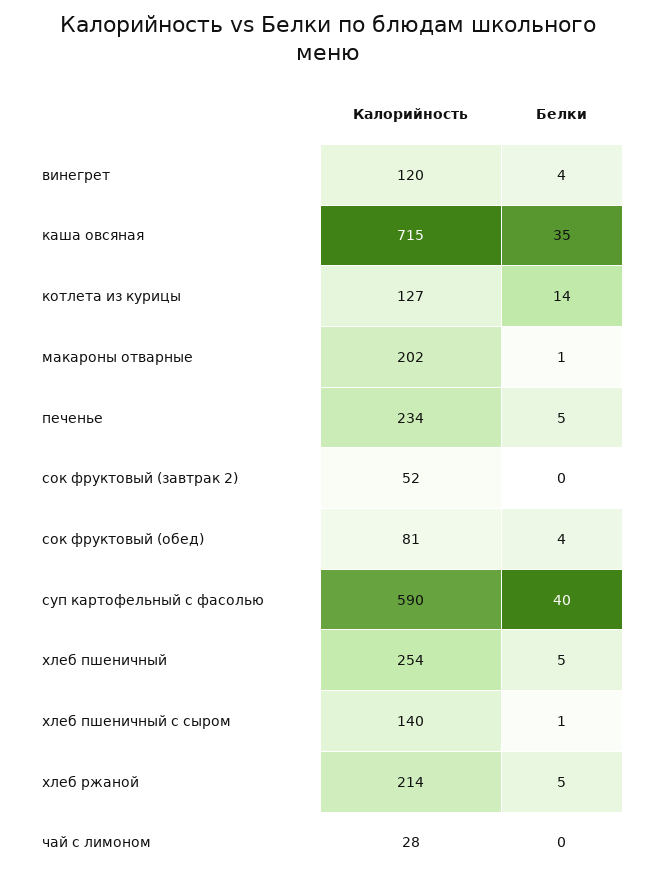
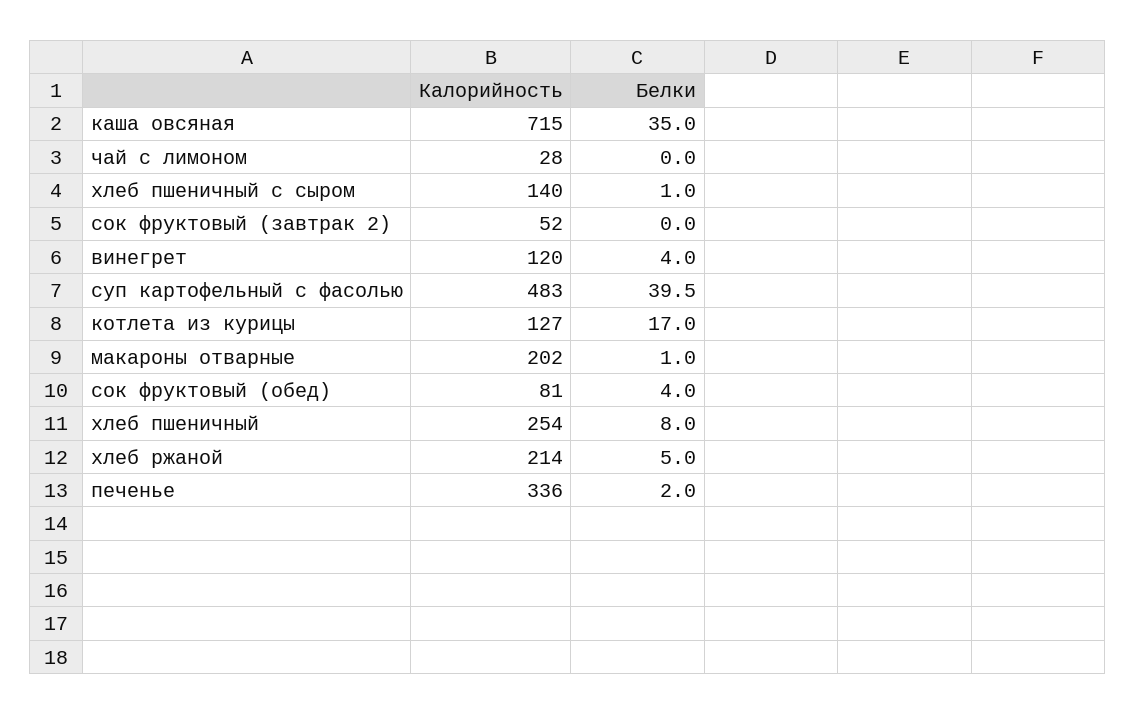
Белки, котлета из курицы: 14 -> 17
Калорийность, печенье: 234 -> 336
Белки, печенье: 5 -> 2
Калорийность, суп картофельный с фасолью: 590 -> 483
Белки, хлеб пшеничный: 5 -> 8

